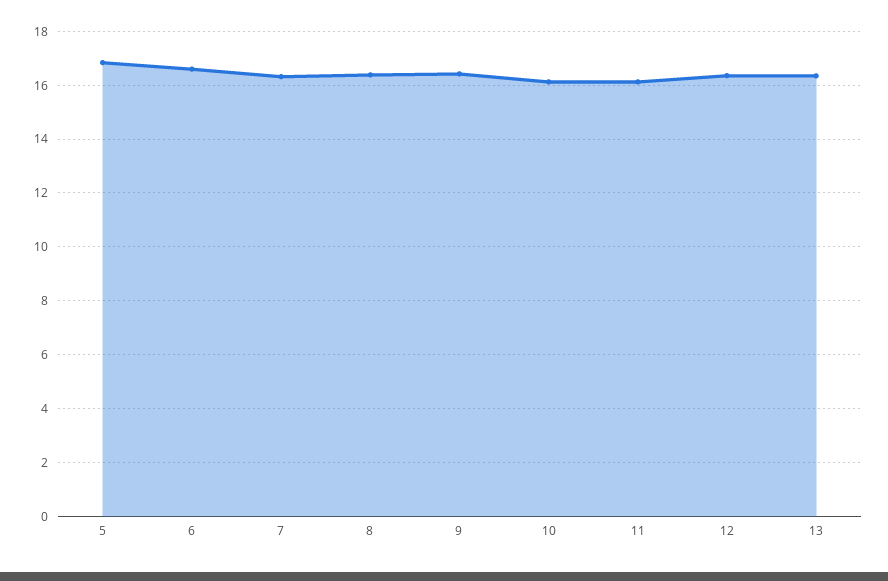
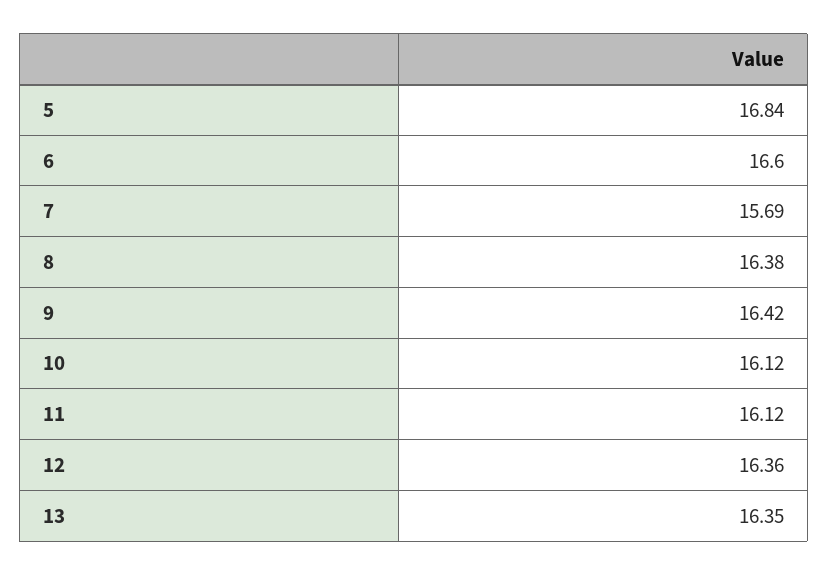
7: 16.25 -> 15.69

